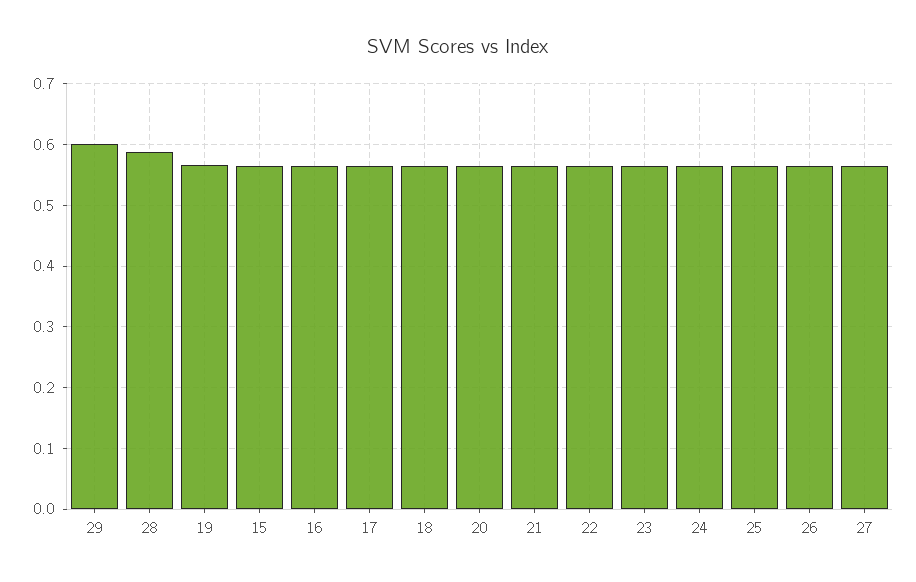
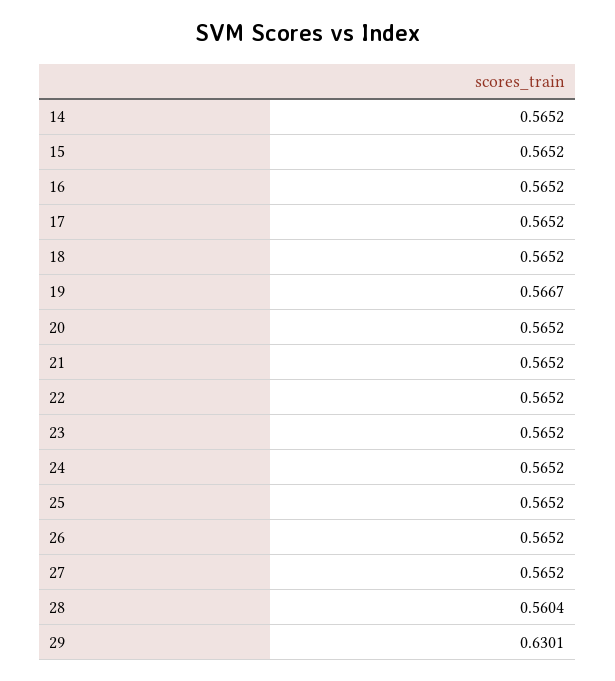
29: 0.6 -> 0.6301
28: 0.59 -> 0.5604
14: none -> 0.5652

